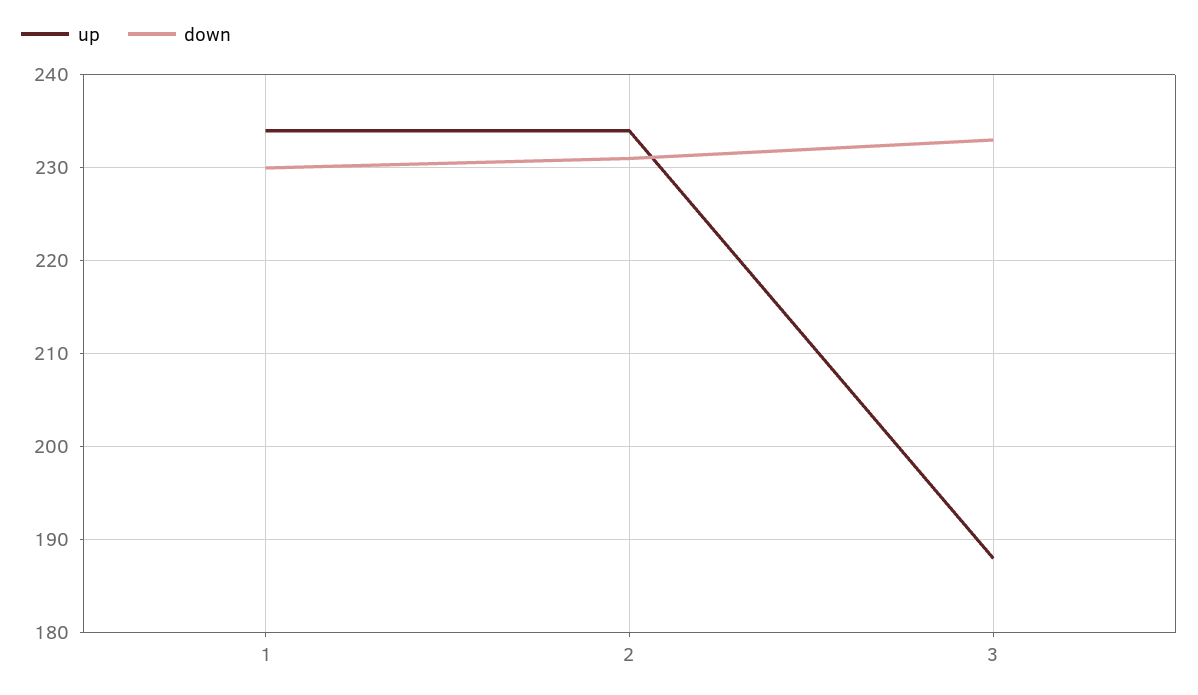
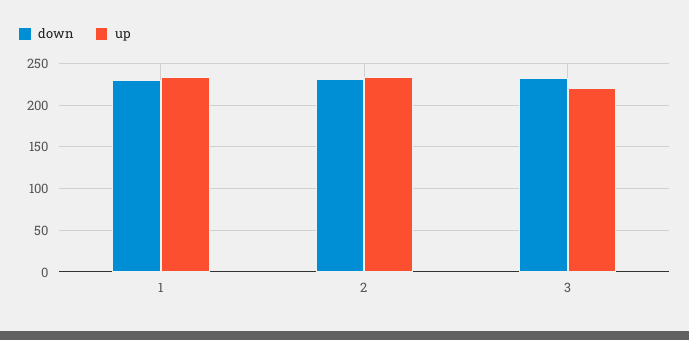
up, 3: 188 -> 220

